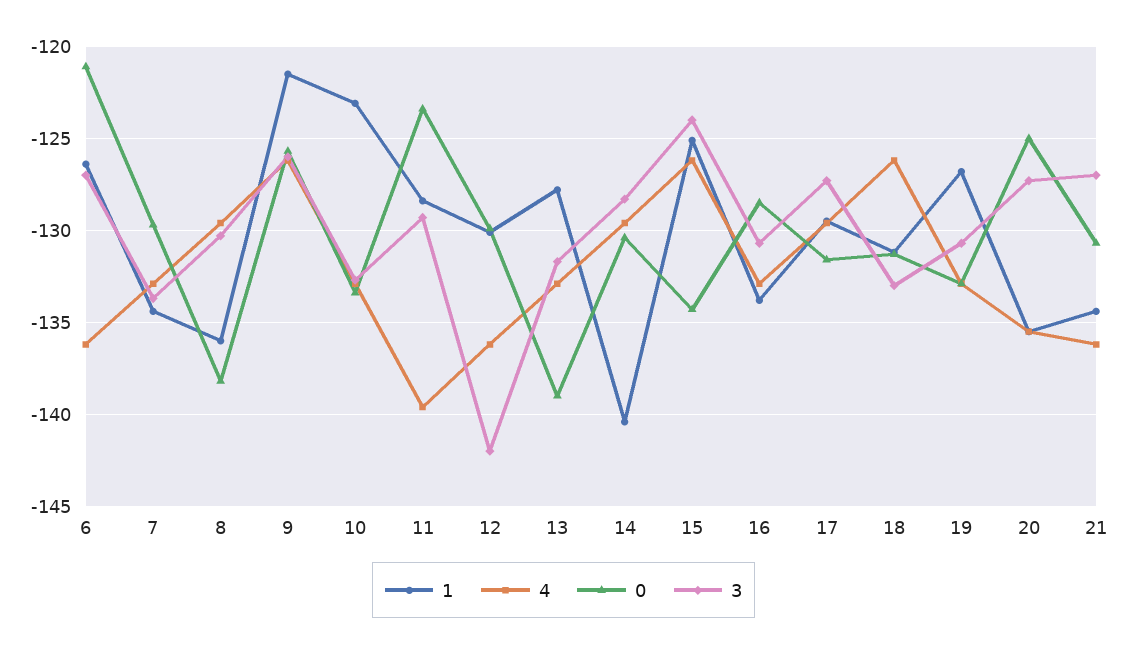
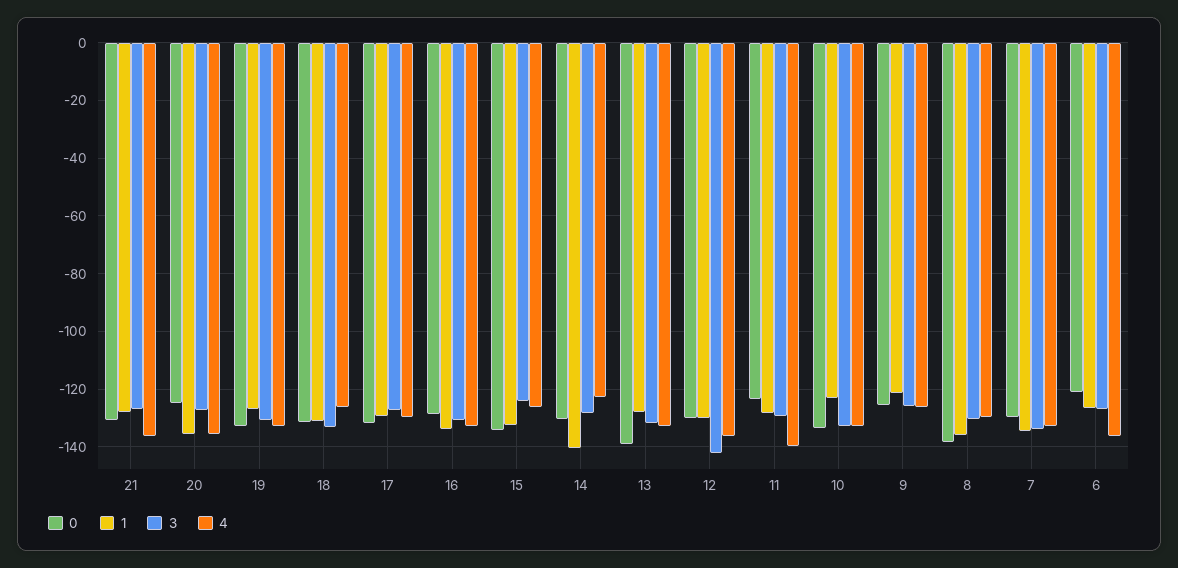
4, 14: -129.5 -> -122.5
1, 15: -125 -> -132.5
1, 21: -134.5 -> -127.5

